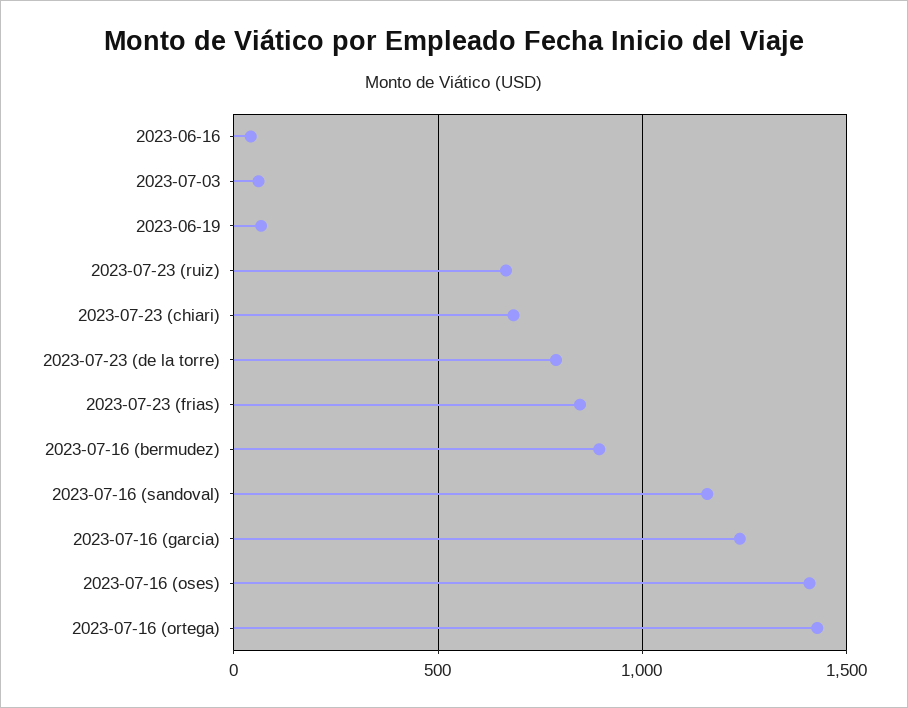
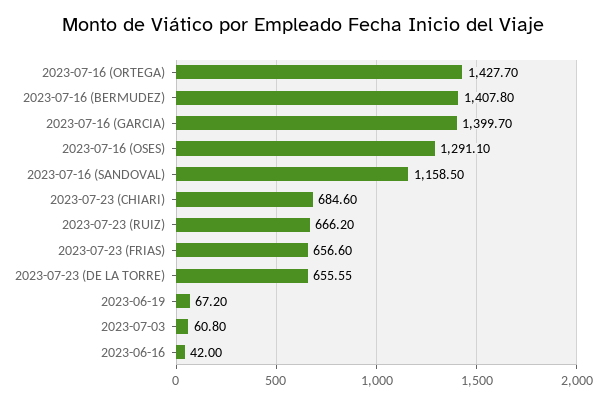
2023-07-23 (de la torre): 800 -> 655.55
2023-07-23 (frias): 850 -> 656.6
2023-07-16 (bermudez): 900 -> 1407.8
2023-07-16 (garcia): 1250 -> 1399.7
2023-07-16 (oses): 1400 -> 1291.1

